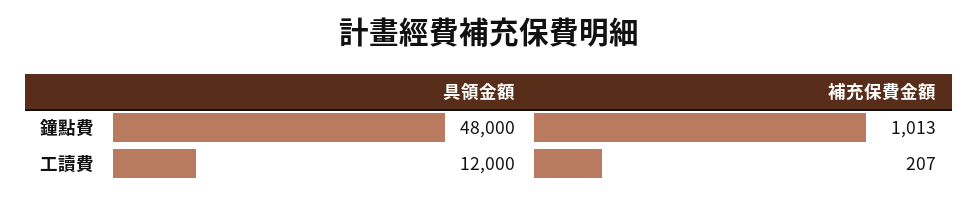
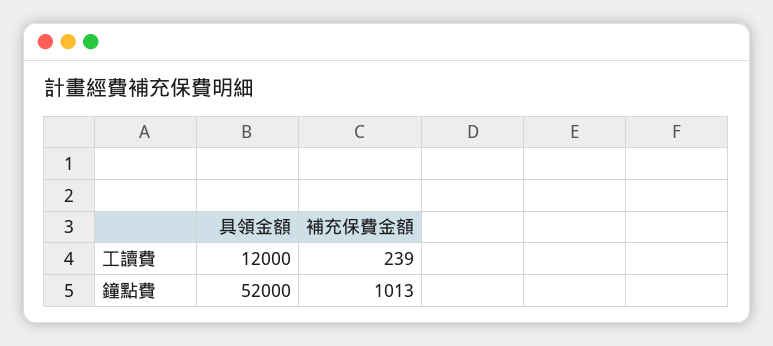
具領金額, 鐘點費: 48000 -> 52000
補充保費金額, 工讀費: 207 -> 239

